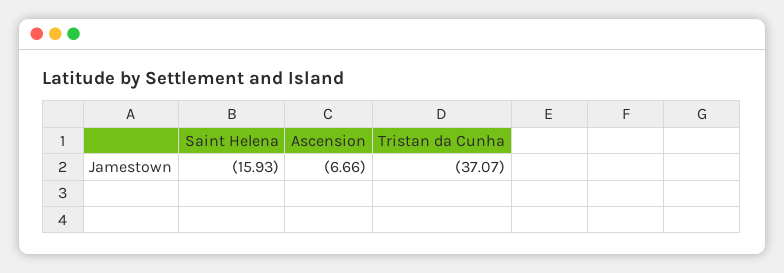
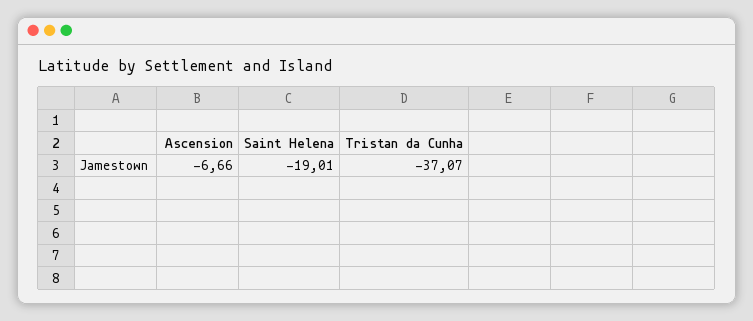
Saint Helena: -15.93 -> -19.01

